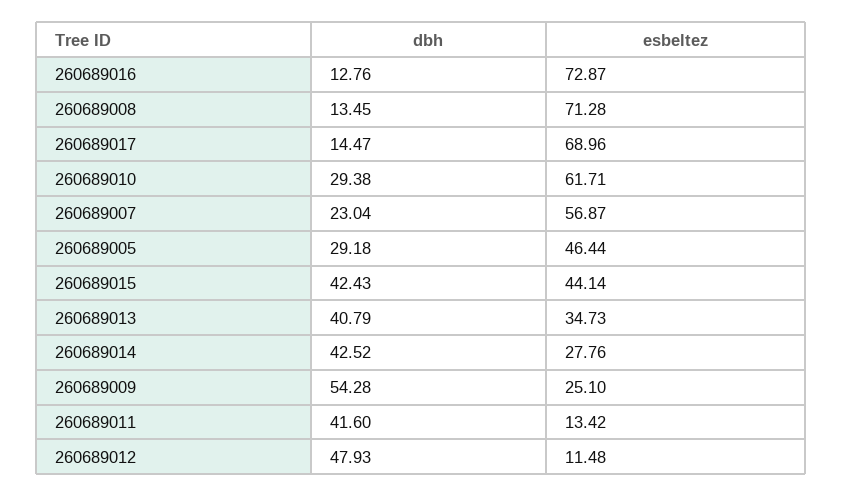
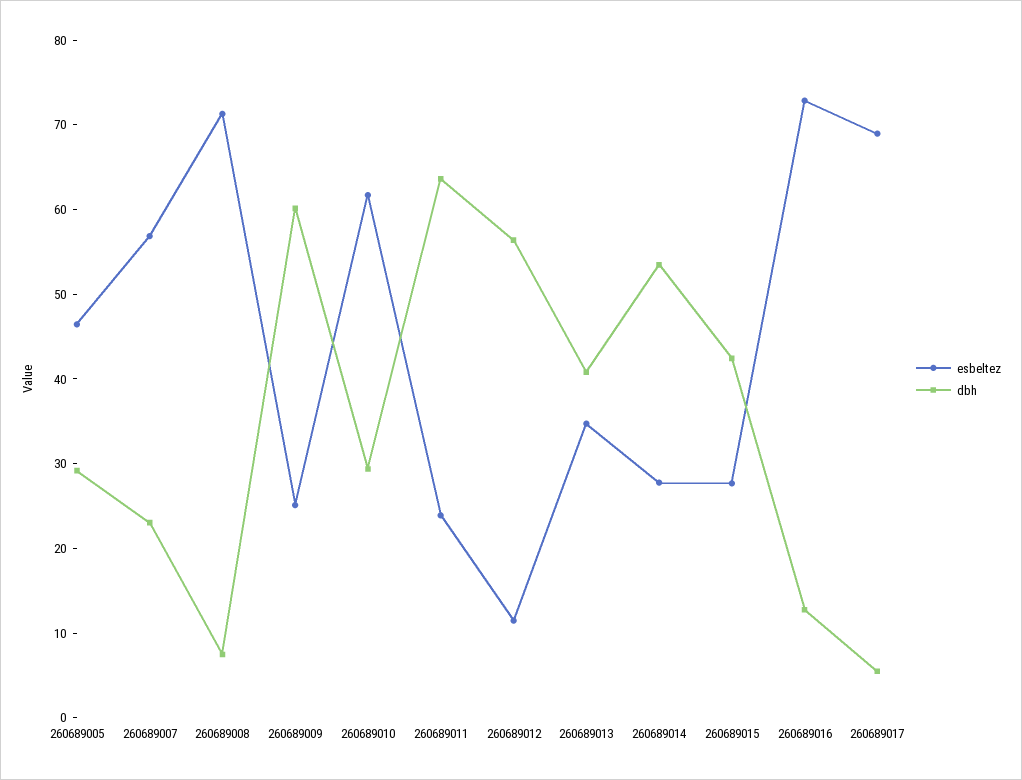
dbh, 260689008: 13.45 -> 8
dbh, 260689017: 14.47 -> 6
esbeltez, 260689015: 44.14 -> 28
dbh, 260689014: 42.52 -> 54
dbh, 260689009: 54.28 -> 60
dbh, 260689011: 41.6 -> 64
esbeltez, 260689011: 13.42 -> 24
dbh, 260689012: 47.93 -> 56

